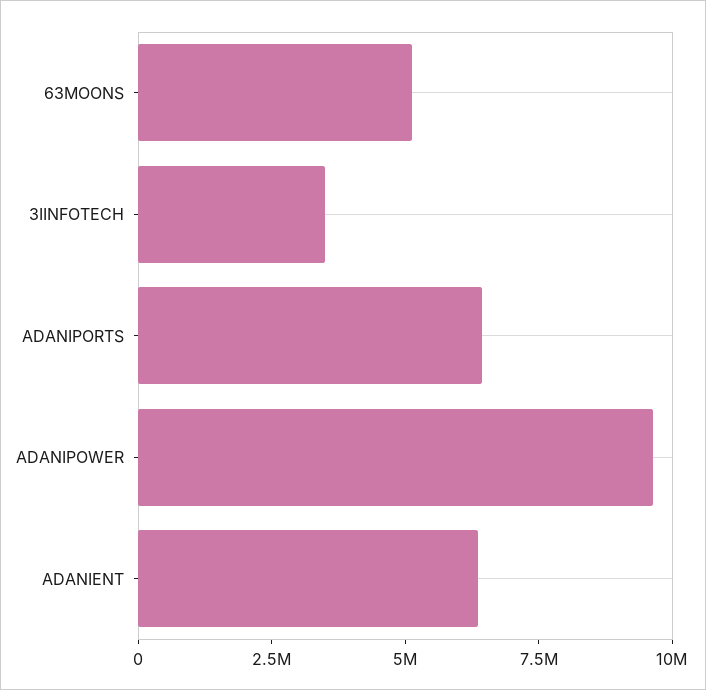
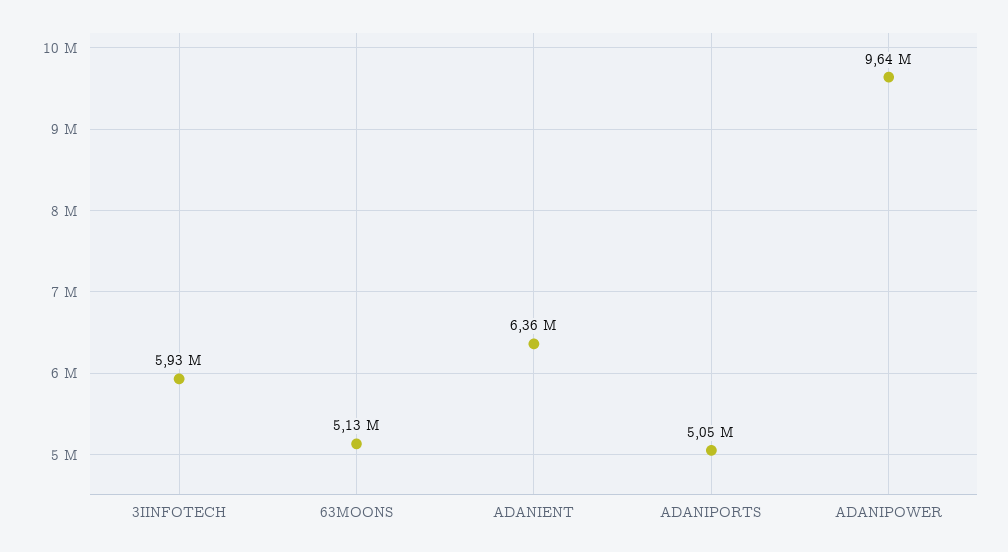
3IINFOTECH: 3500000 -> 5930000
ADANIPORTS: 6500000 -> 5050000

